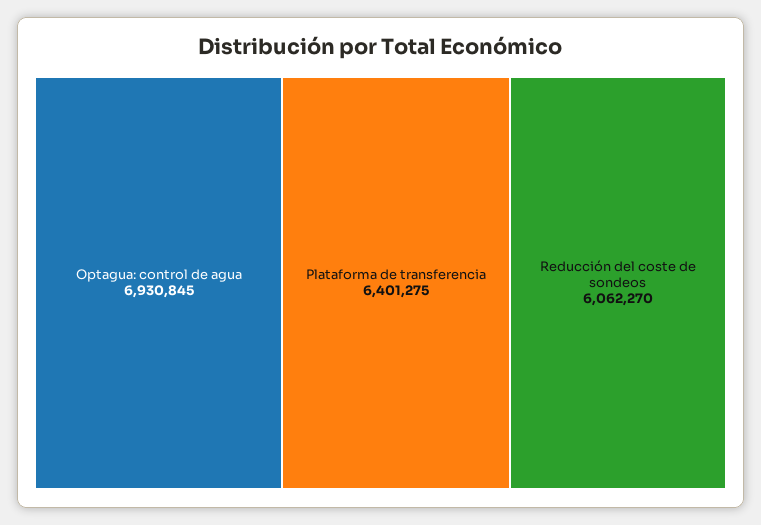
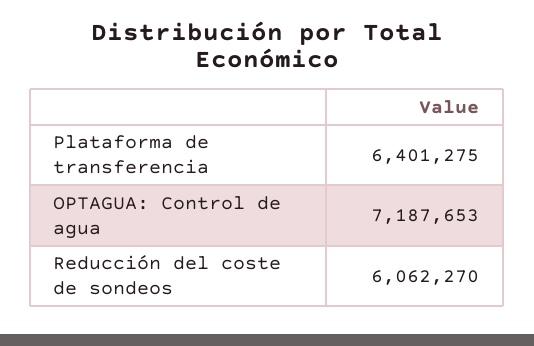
Optagua: control de agua: 6930845 -> 7187653

